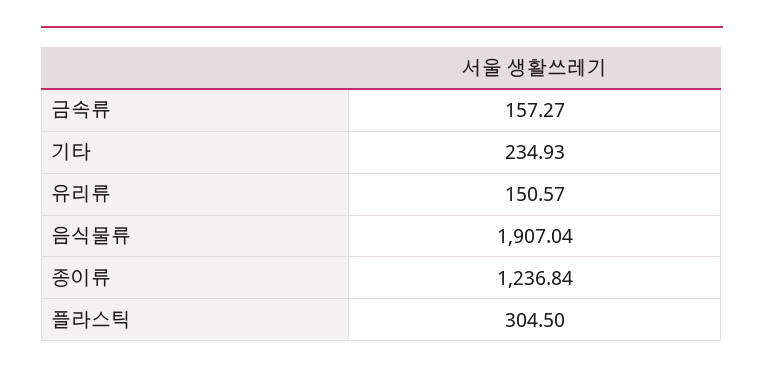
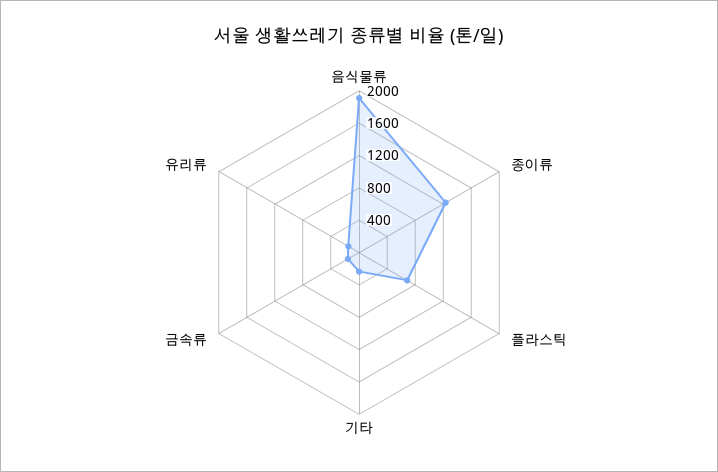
플라스틱: 304.5 -> 700

